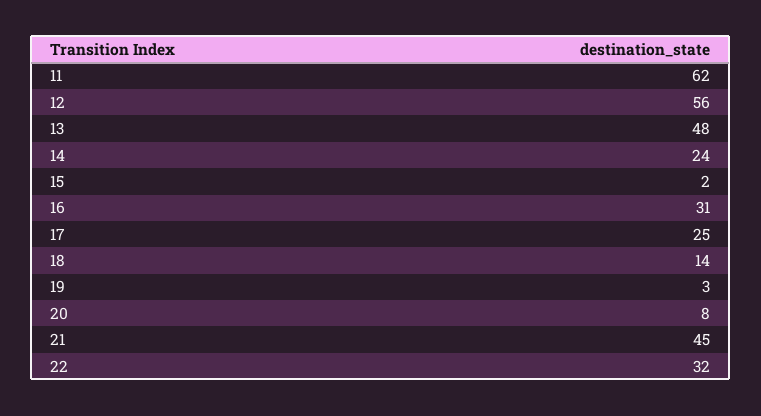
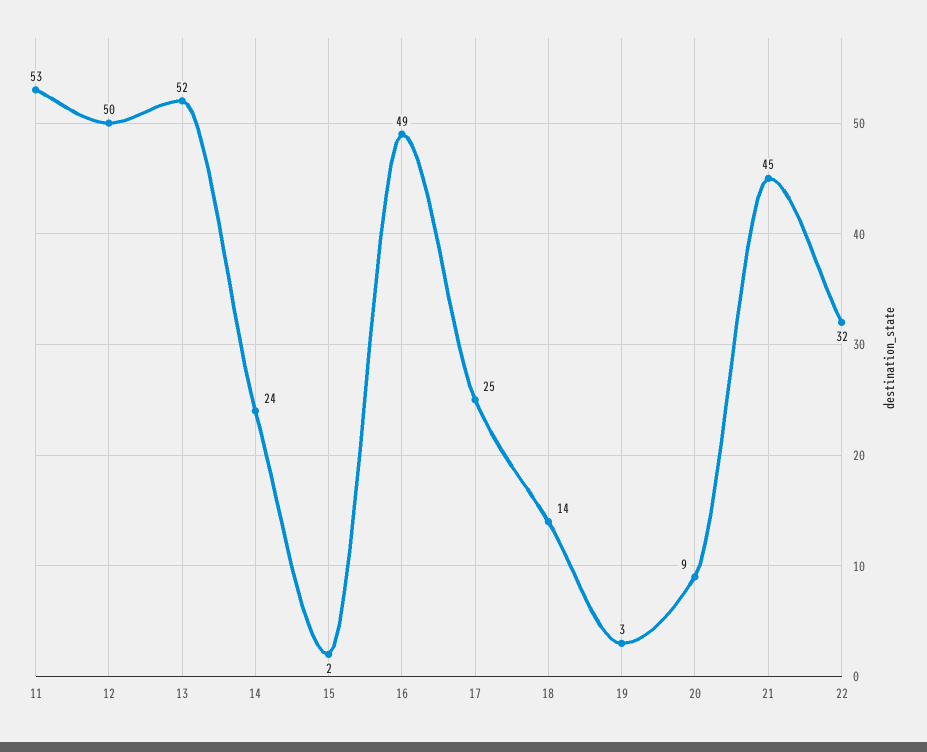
11: 62 -> 53
12: 56 -> 50
13: 48 -> 52
16: 31 -> 49
20: 8 -> 9

